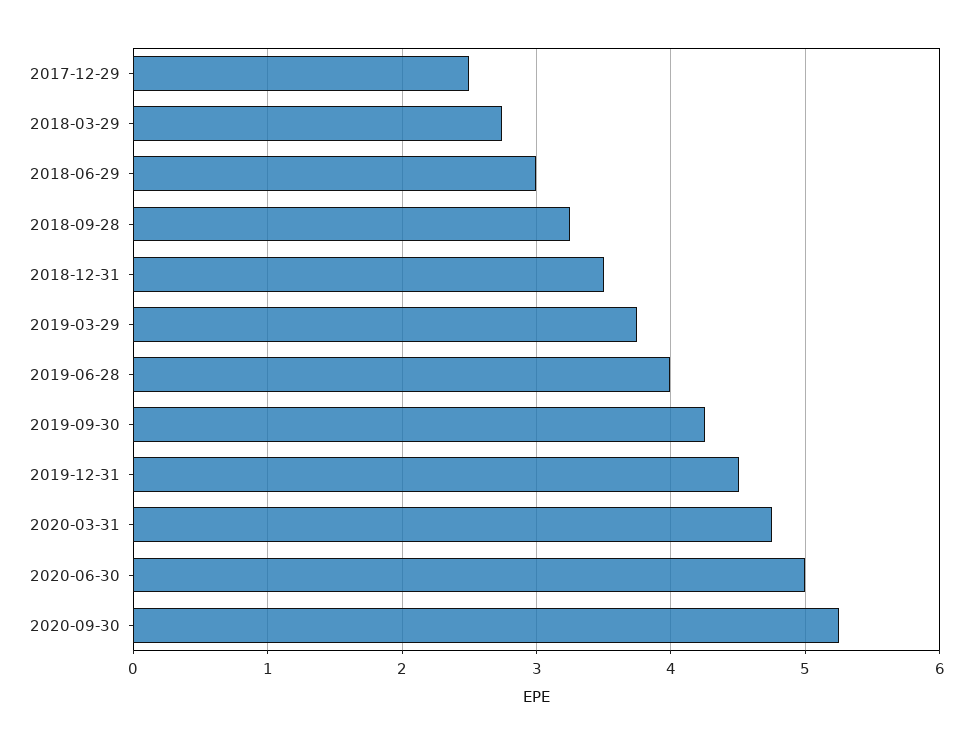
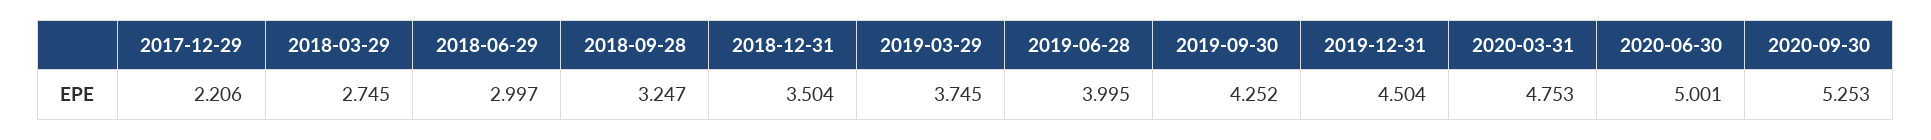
2017-12-29: 2.5 -> 2.206

